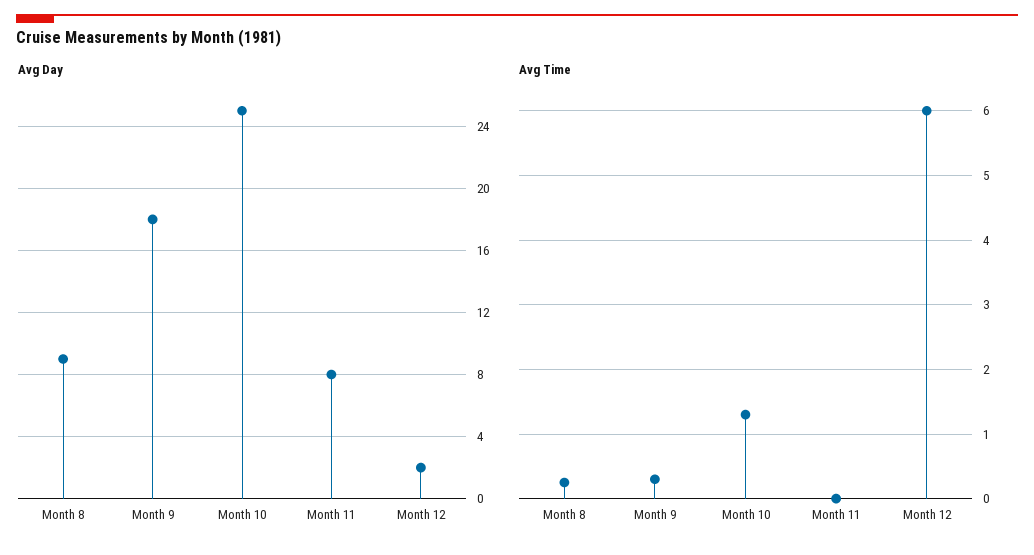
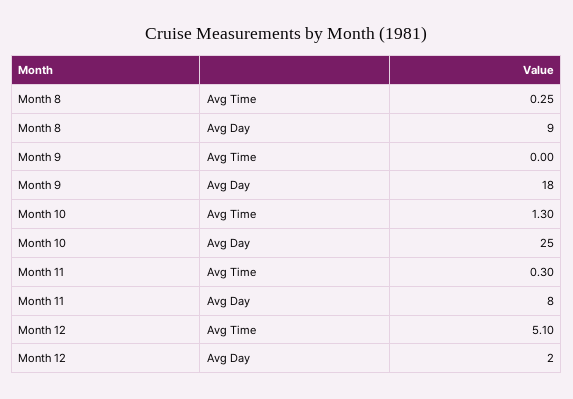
Avg Time, Month 9: 0.3 -> 0
Avg Time, Month 11: 0 -> 0.3
Avg Time, Month 12: 6 -> 5.1

